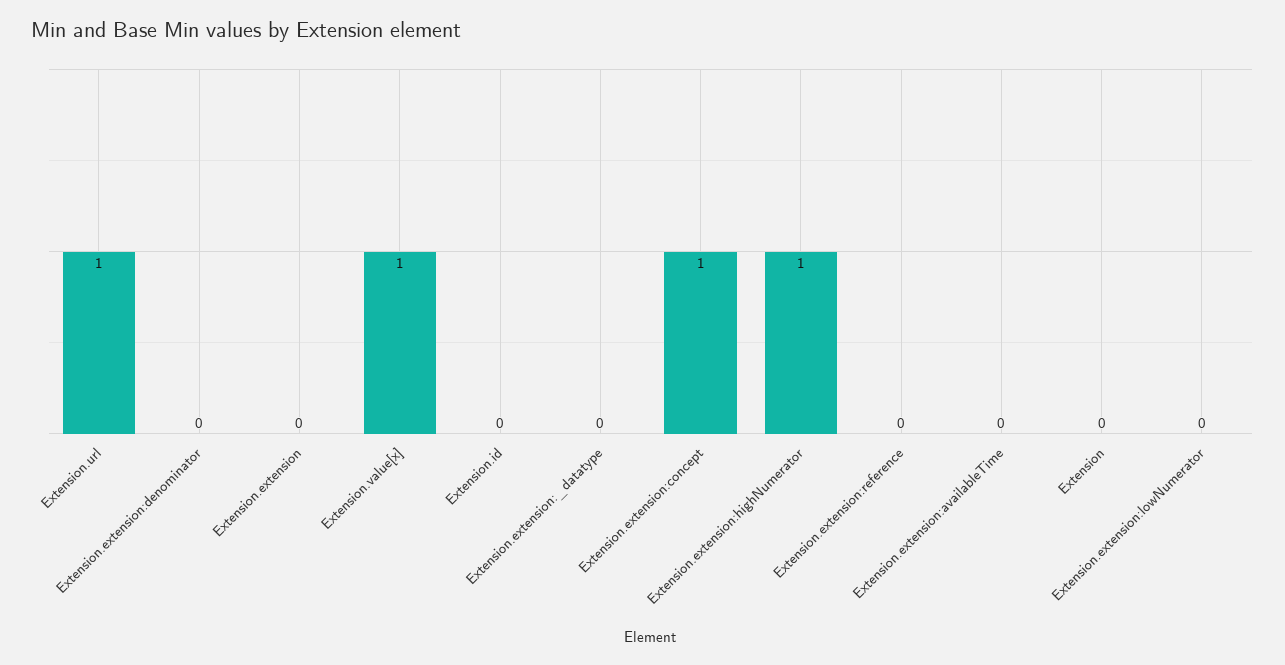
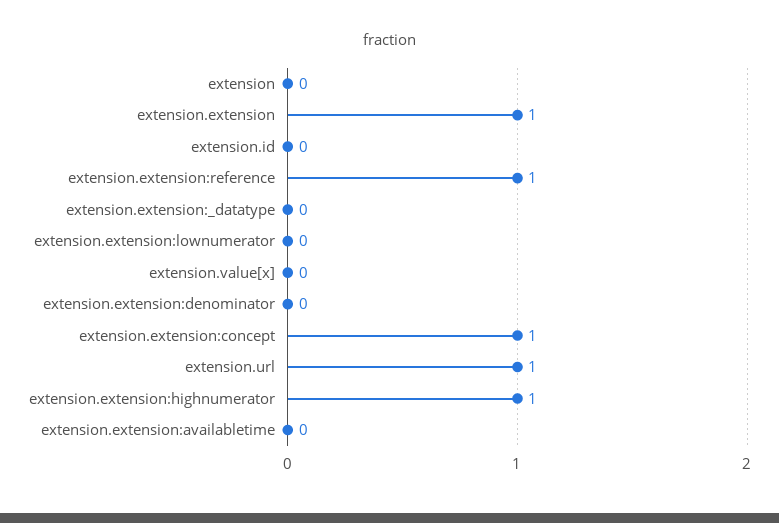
Extension.extension: 0 -> 1
Extension.value[x]: 1 -> 0
Extension.extension:reference: 0 -> 1

